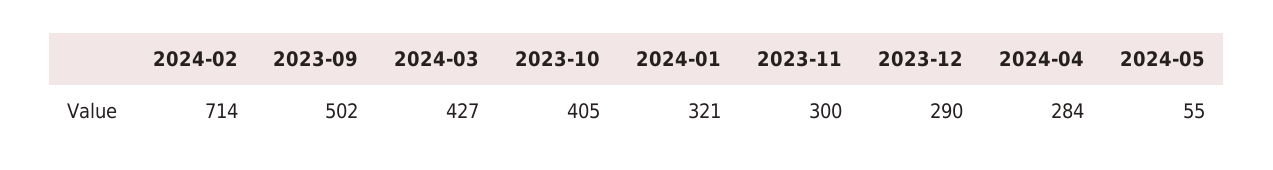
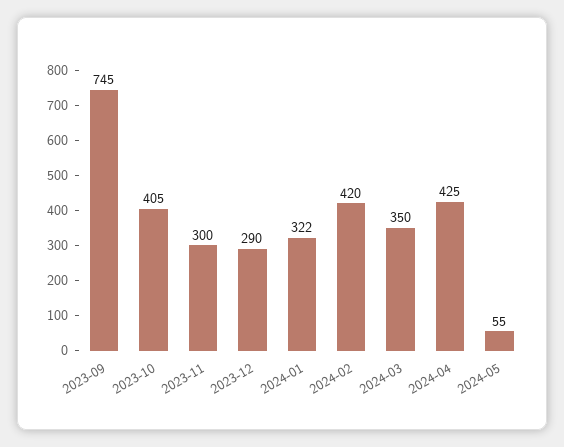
2024-02: 714 -> 420
2023-09: 502 -> 745
2024-03: 427 -> 350
2024-01: 321 -> 322
2024-04: 284 -> 425

